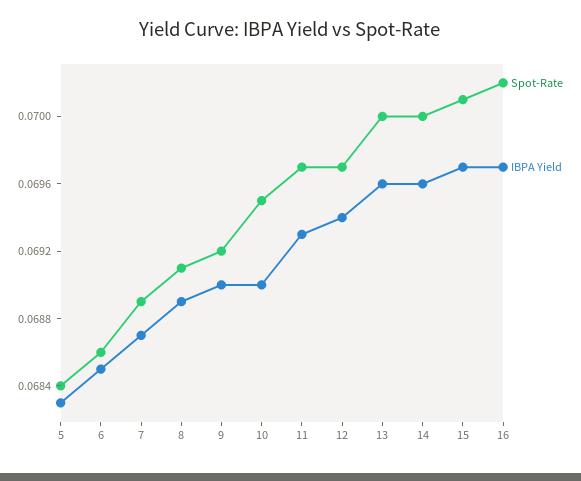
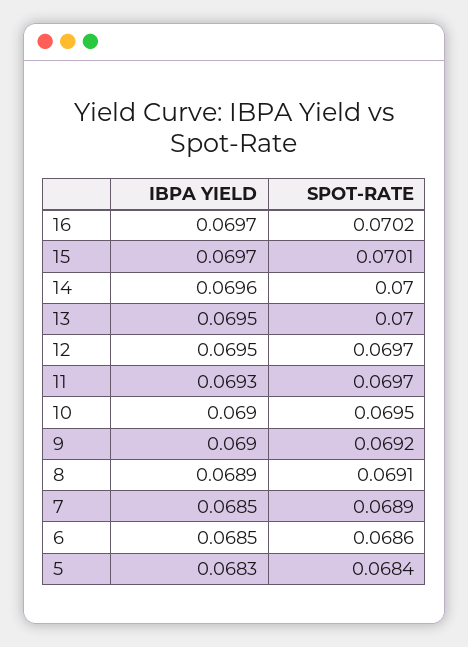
IBPA Yield, 7: 0.0687 -> 0.0685
IBPA Yield, 12: 0.0694 -> 0.0695
IBPA Yield, 13: 0.0696 -> 0.0695

